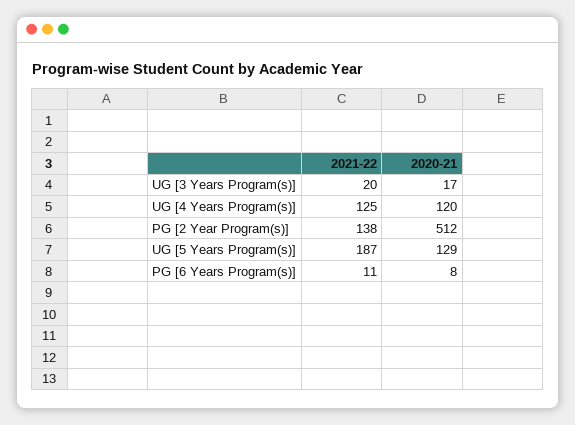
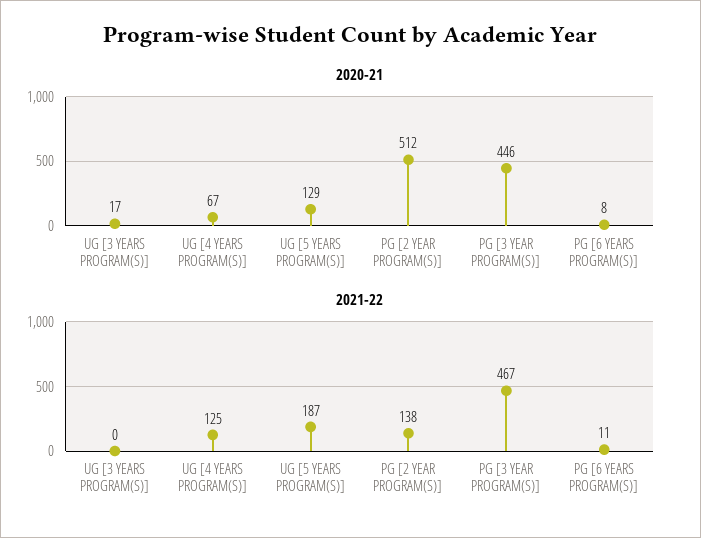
2021-22, UG [3 Years Program(s)]: 20 -> 0
2020-21, UG [4 Years Program(s)]: 120 -> 67
2020-21, PG [3 YEAR PROGRAM(S)]: none -> 446
2021-22, PG [3 YEAR PROGRAM(S)]: none -> 467

